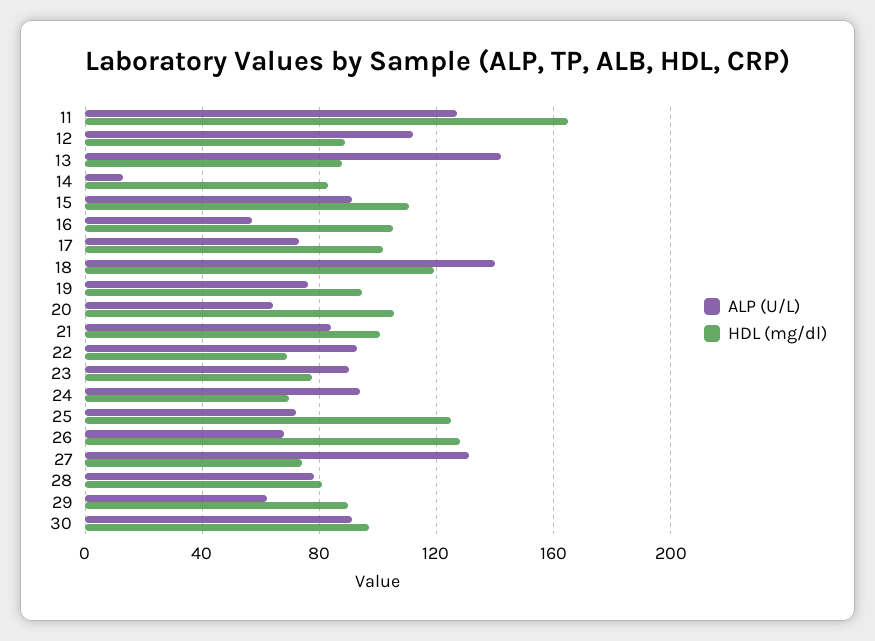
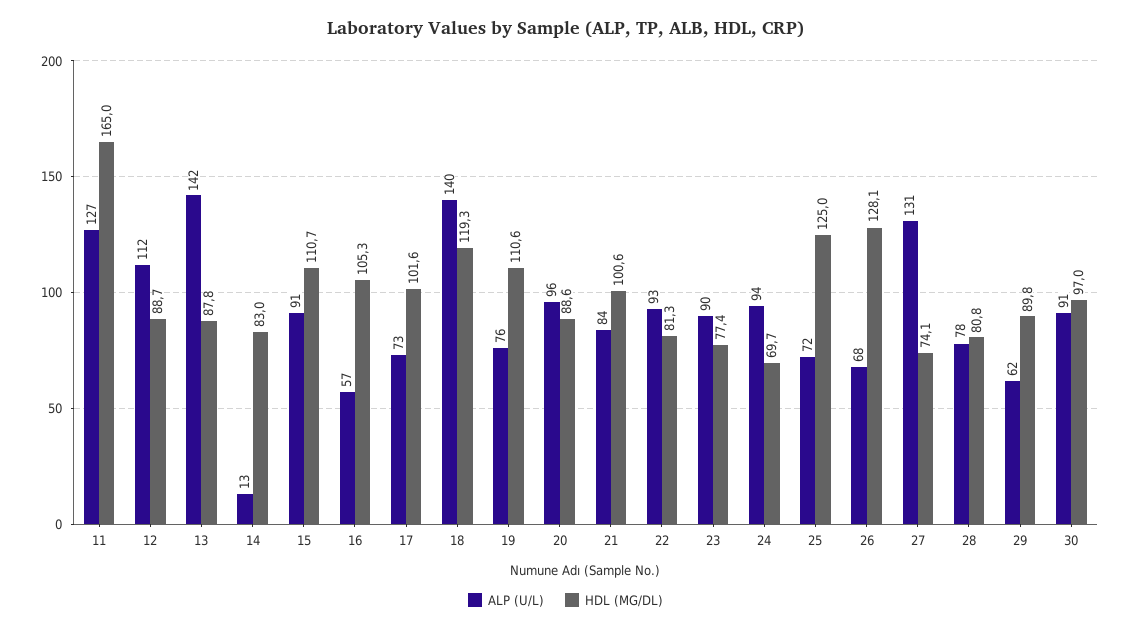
HDL (mg/dl), 19: 95 -> 110.6
ALP (U/L), 20: 65 -> 96
HDL (mg/dl), 20: 105 -> 88.6
HDL (mg/dl), 22: 70 -> 81.3

